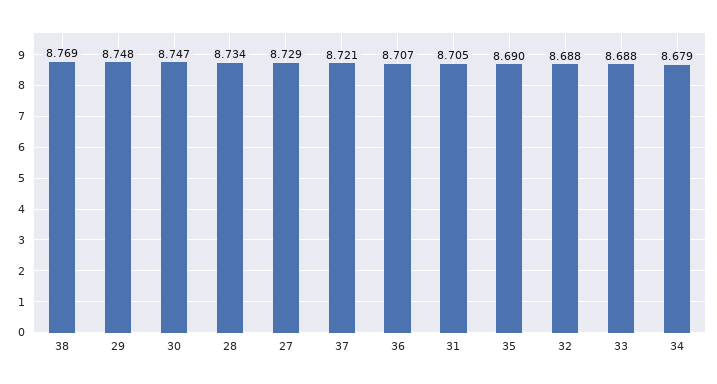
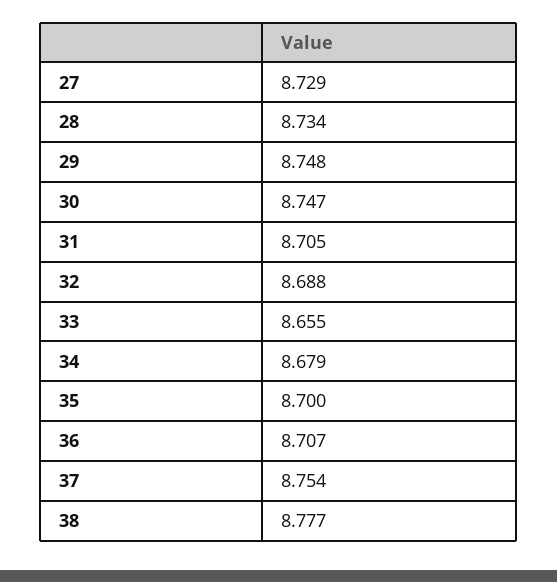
38: 8.769 -> 8.777
37: 8.721 -> 8.754
35: 8.69 -> 8.7
33: 8.688 -> 8.655

